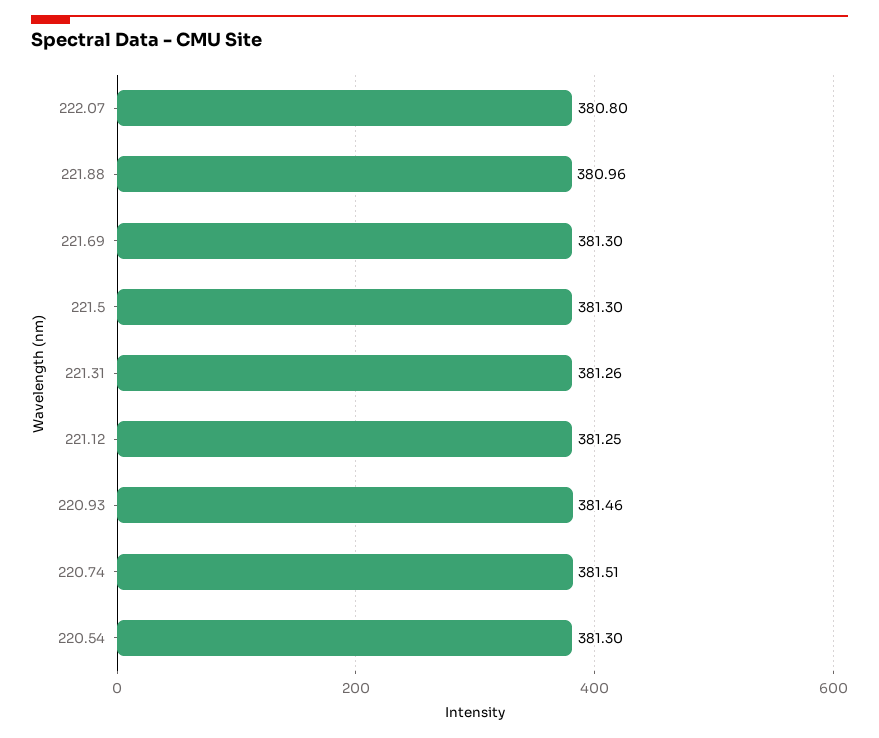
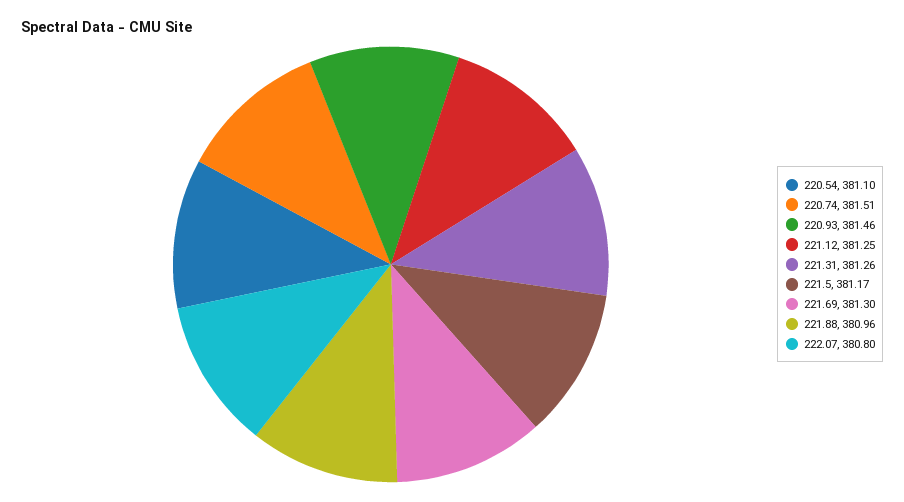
221.5: 381.3 -> 381.17
220.54: 381.3 -> 381.1

